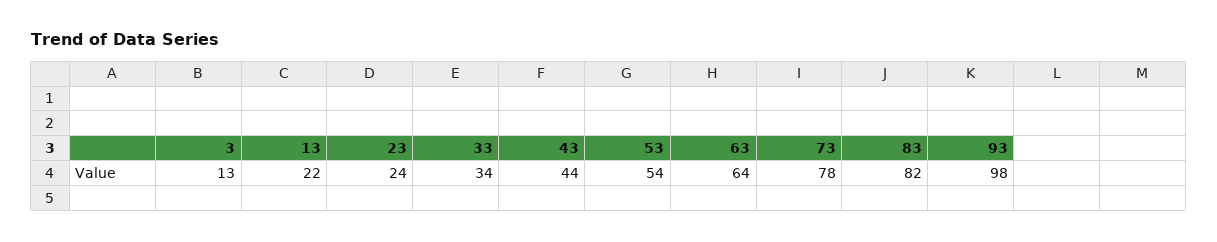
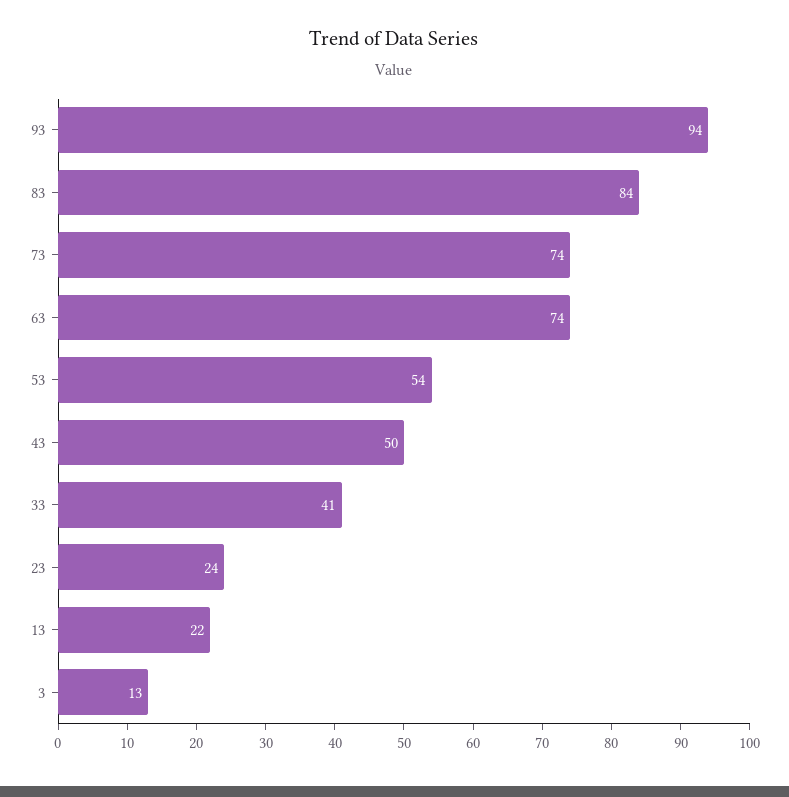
33: 34 -> 41
43: 44 -> 50
63: 64 -> 74
73: 78 -> 74
83: 82 -> 84
93: 98 -> 94

